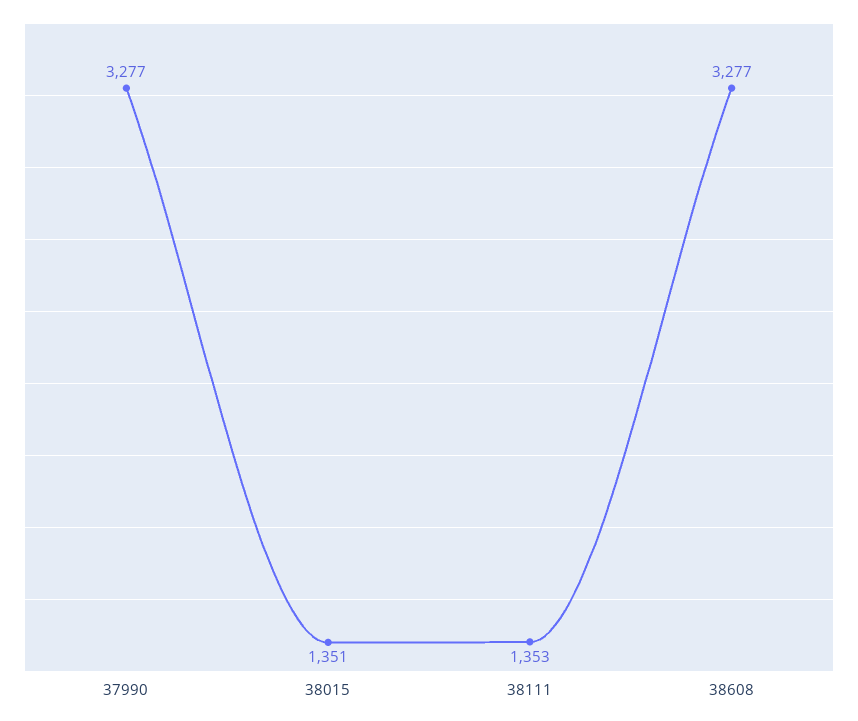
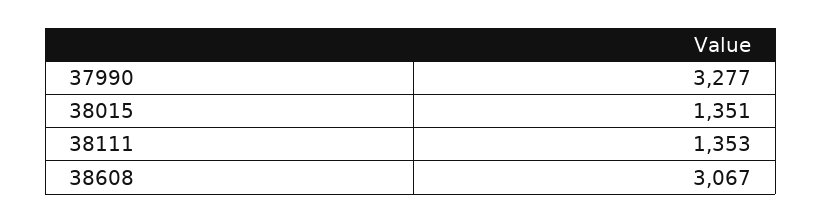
38608: 3277 -> 3067

